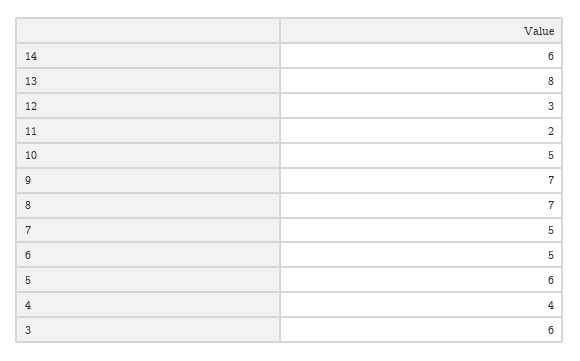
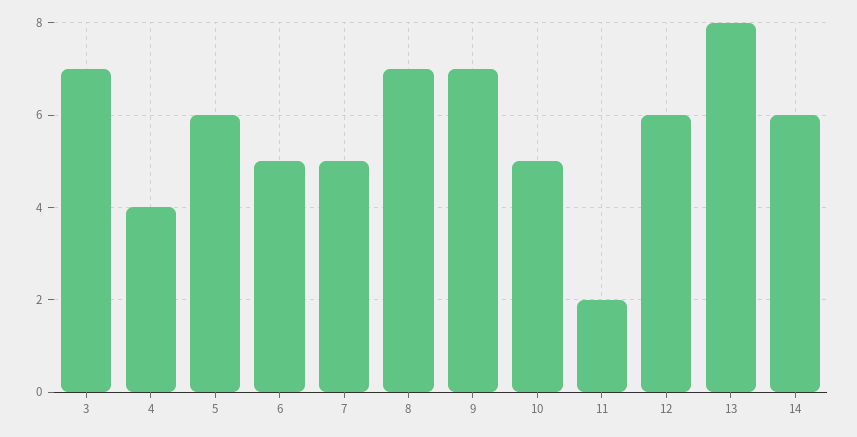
12: 3 -> 6
3: 6 -> 7

